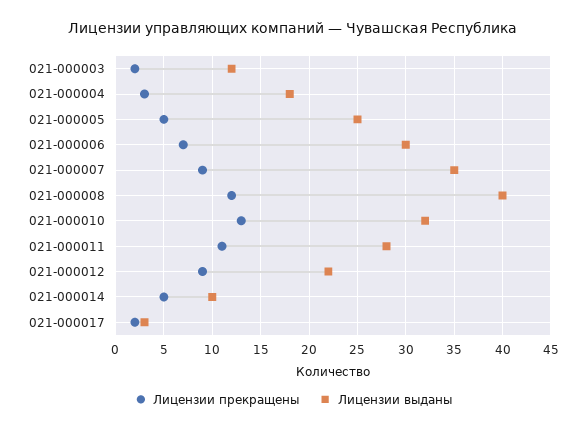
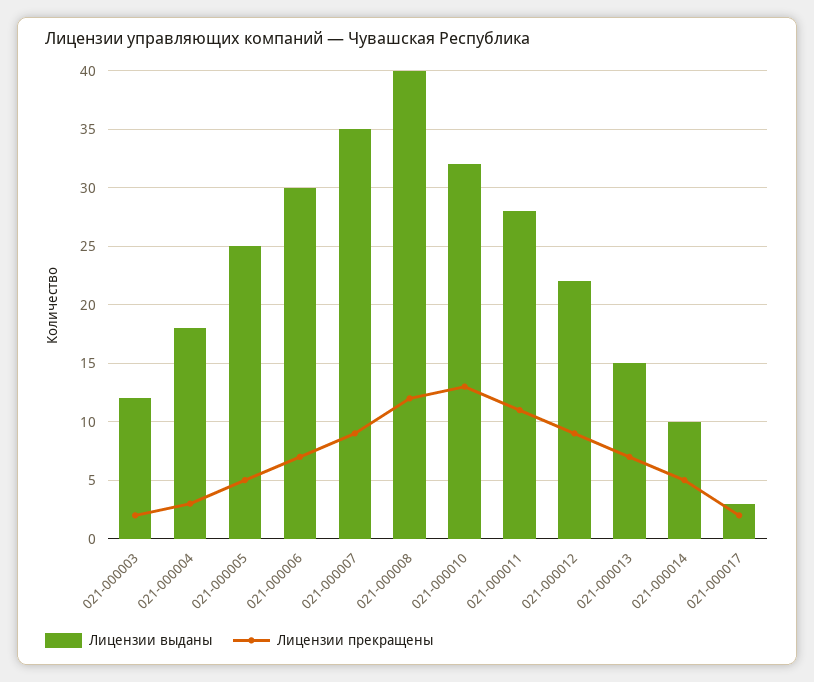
Лицензии выданы, 021-000013: none -> 15
Лицензии прекращены, 021-000013: none -> 7

